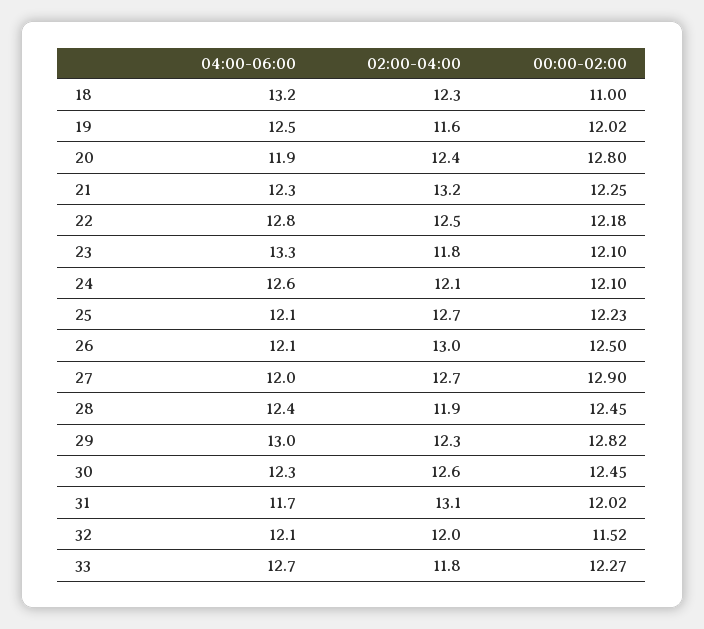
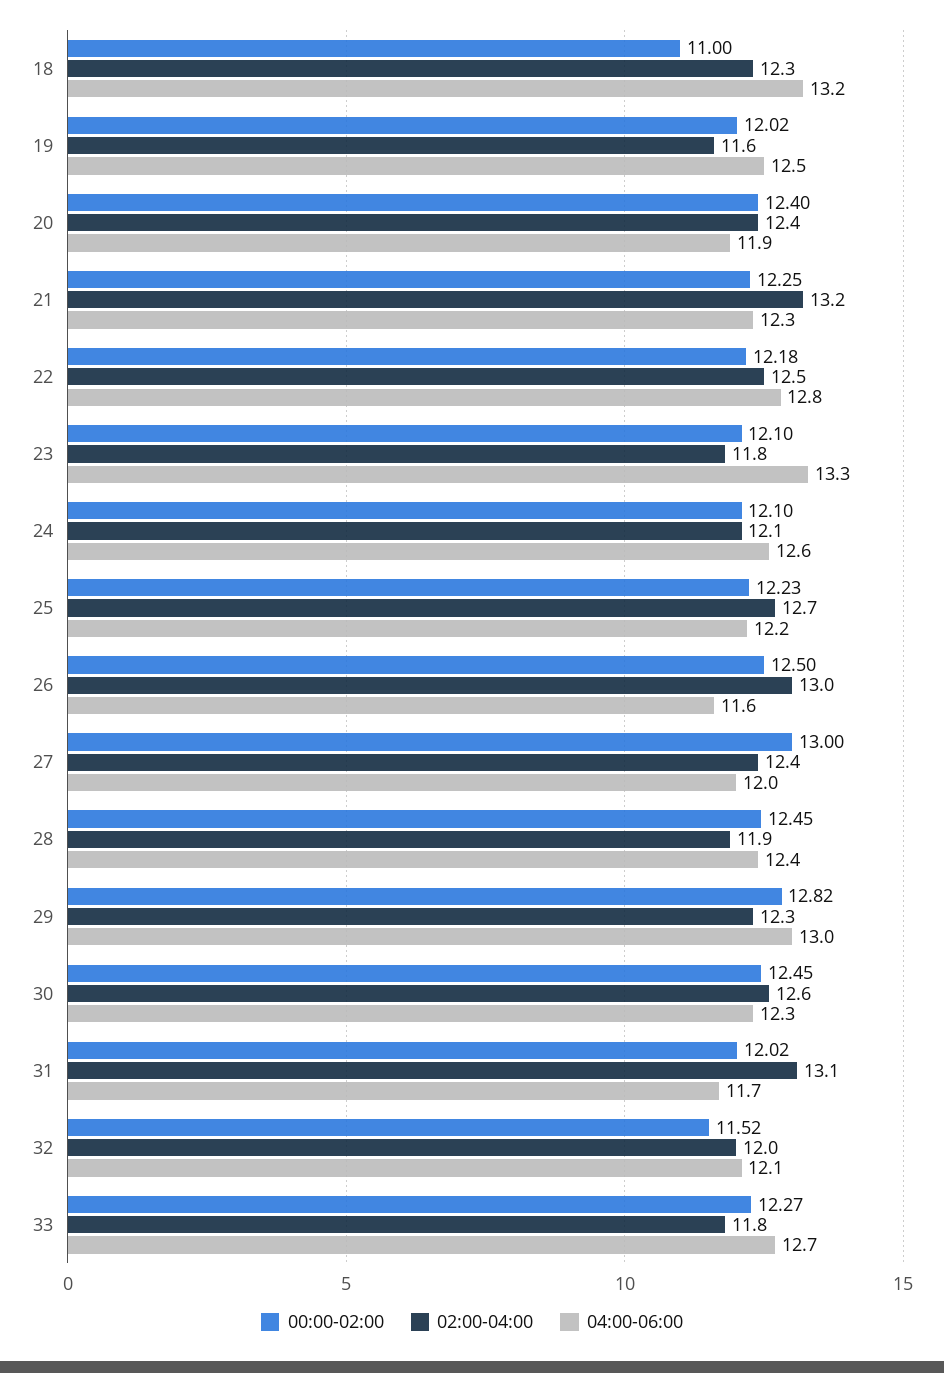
00:00-02:00, 20: 12.8 -> 12.4
04:00-06:00, 25: 12.1 -> 12.2
04:00-06:00, 26: 12.1 -> 11.6
02:00-04:00, 27: 12.7 -> 12.4
00:00-02:00, 27: 12.9 -> 13

